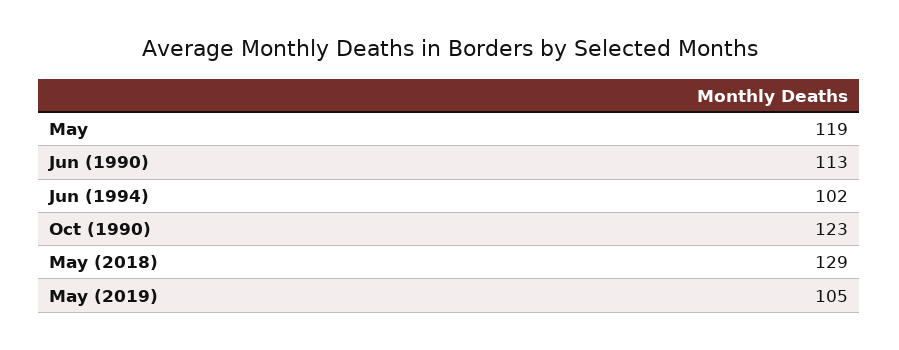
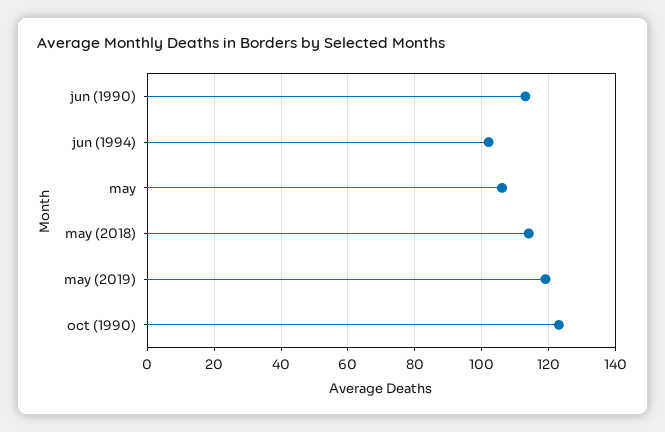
May: 119 -> 105
May (2018): 129 -> 115
May (2019): 105 -> 120

